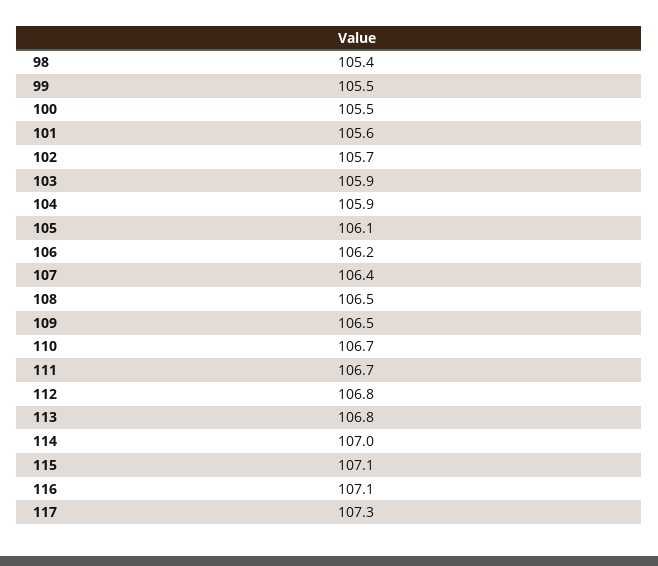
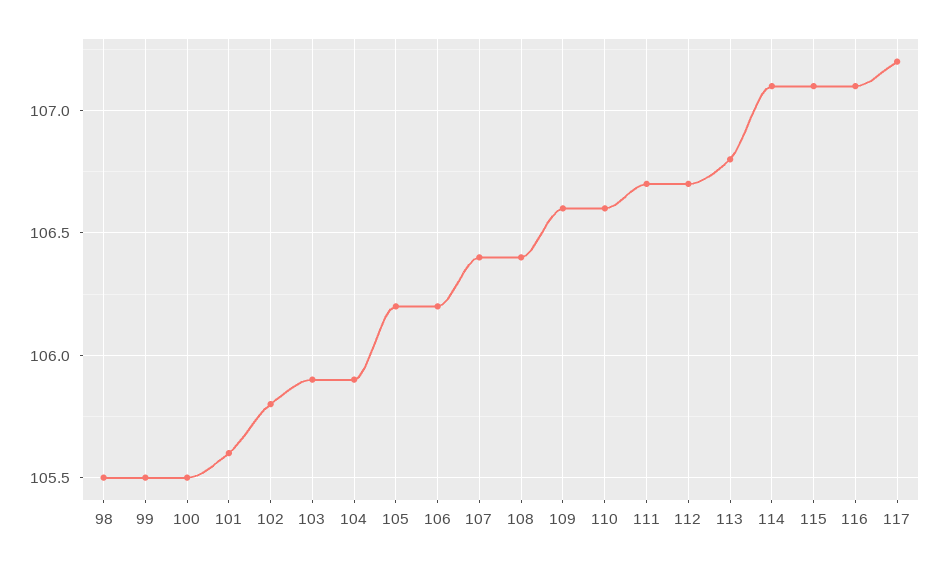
98: 105.4 -> 105.5
102: 105.7 -> 105.8
105: 106.1 -> 106.2
108: 106.5 -> 106.4
109: 106.5 -> 106.6
110: 106.7 -> 106.6
112: 106.8 -> 106.7
114: 107 -> 107.1
117: 107.3 -> 107.2

